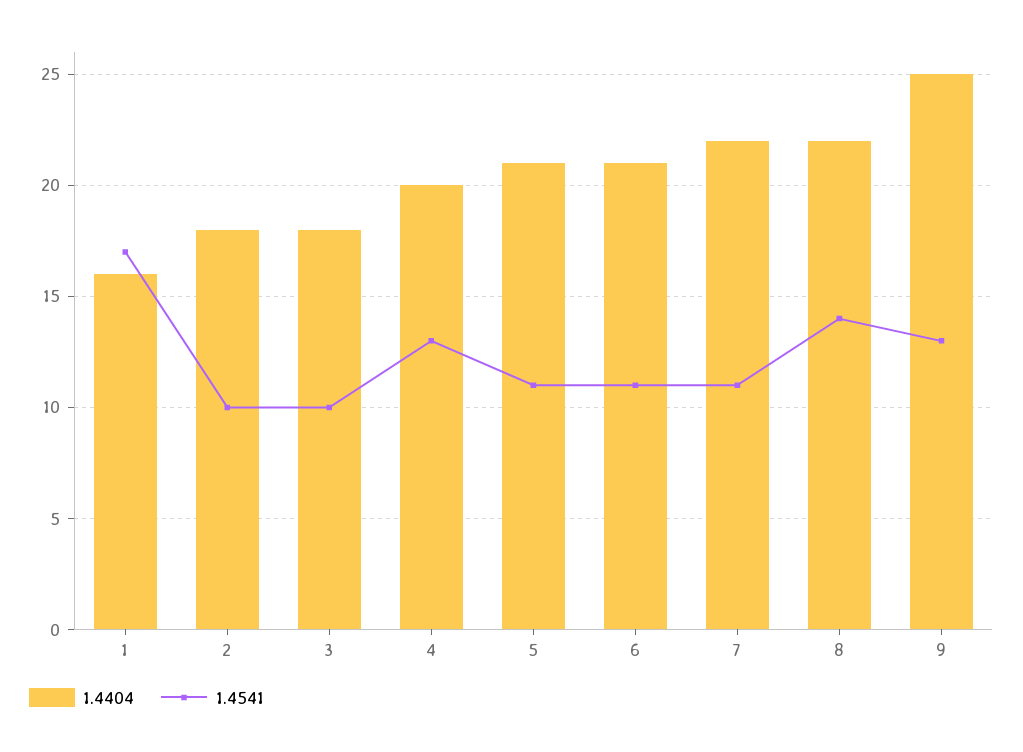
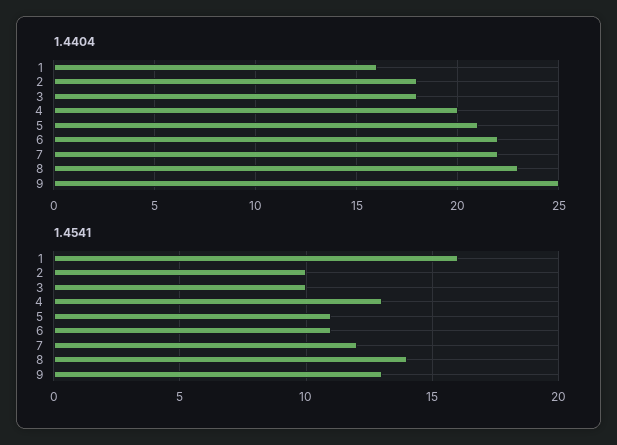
1.4541, 1: 17 -> 16
1.4404, 6: 21 -> 22
1.4541, 7: 11 -> 12
1.4404, 8: 22 -> 23

